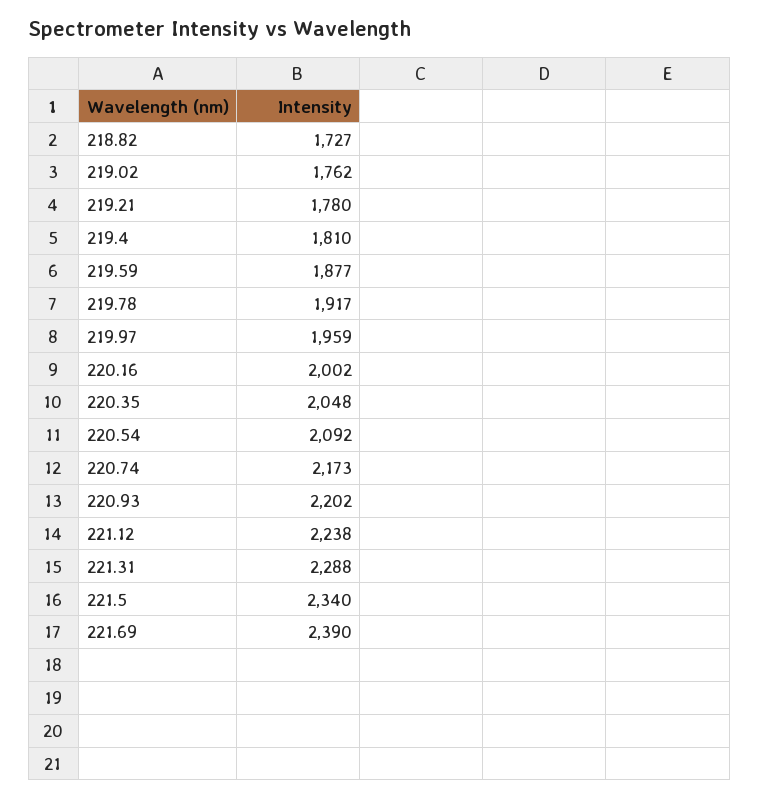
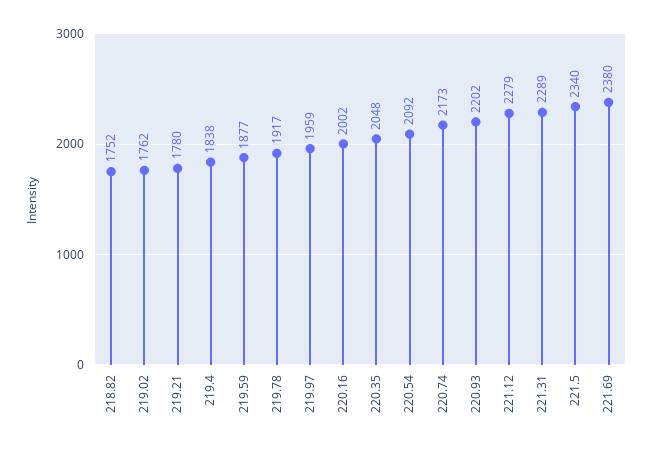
218.82: 1727 -> 1752
219.4: 1810 -> 1838
221.12: 2238 -> 2279
221.31: 2288 -> 2289
221.69: 2390 -> 2380

